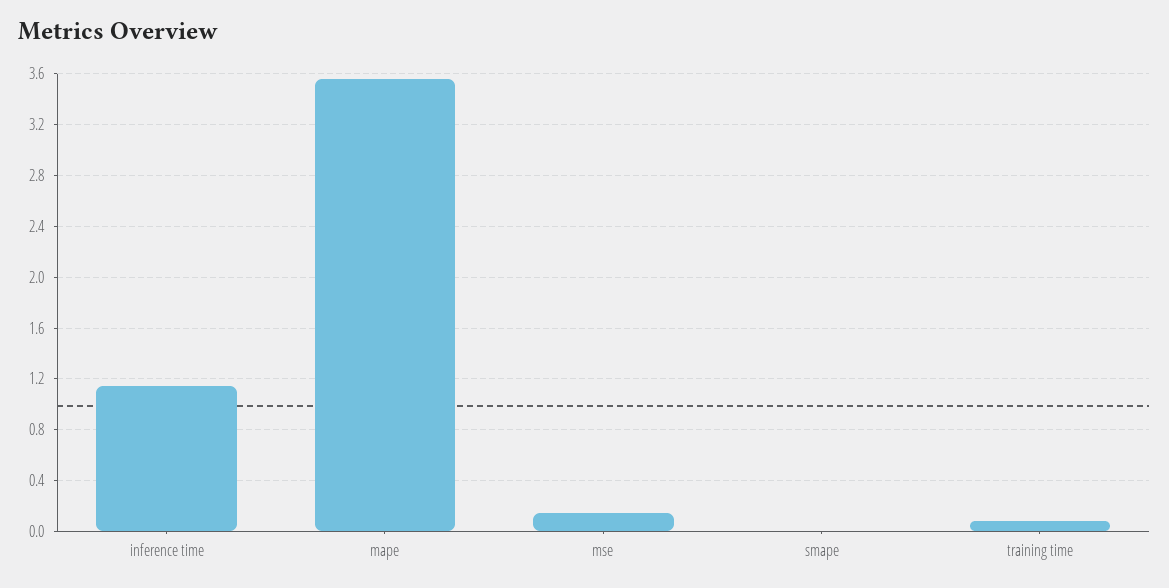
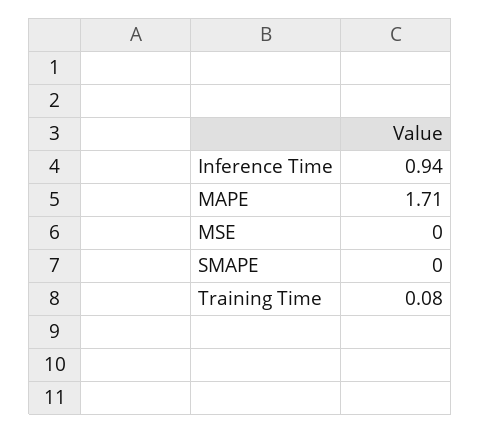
inference time: 1.15 -> 0.94
mape: 3.55 -> 1.71
mse: 0.15 -> 0

